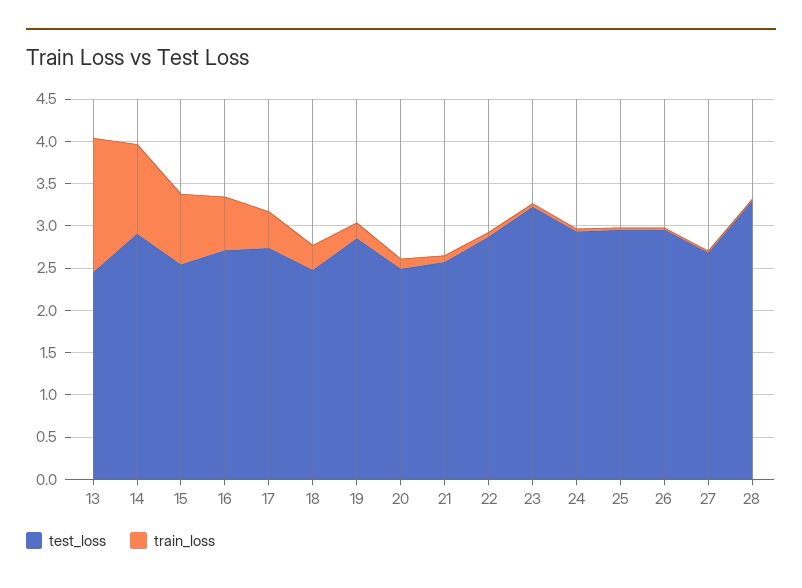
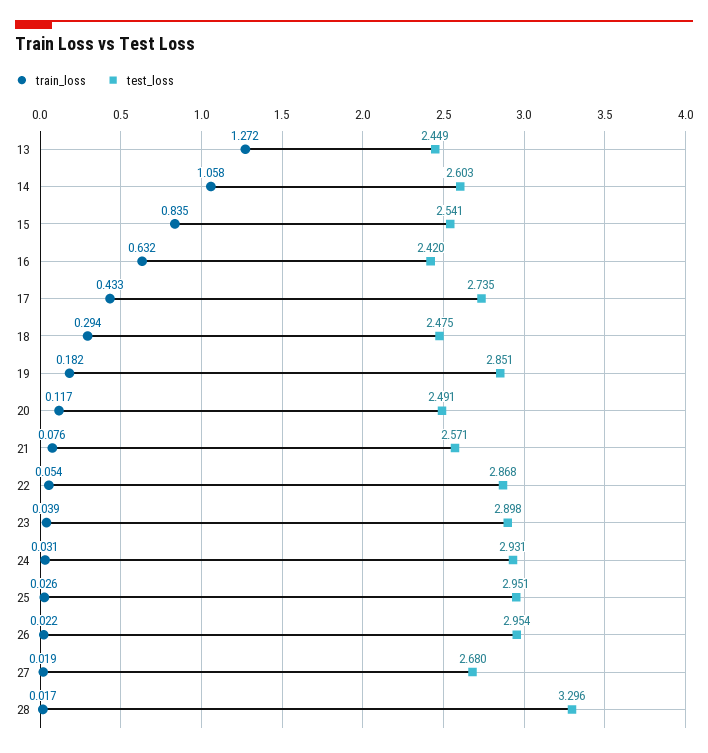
train_loss, 13: 1.6 -> 1.272
test_loss, 14: 2.9 -> 2.603
test_loss, 16: 2.7 -> 2.42
test_loss, 23: 3.2 -> 2.898

